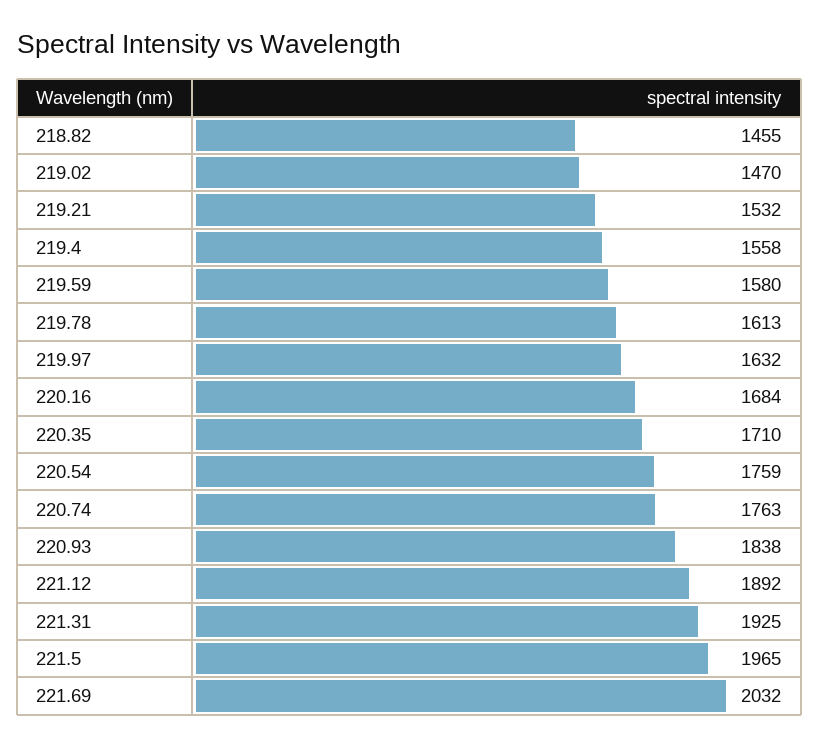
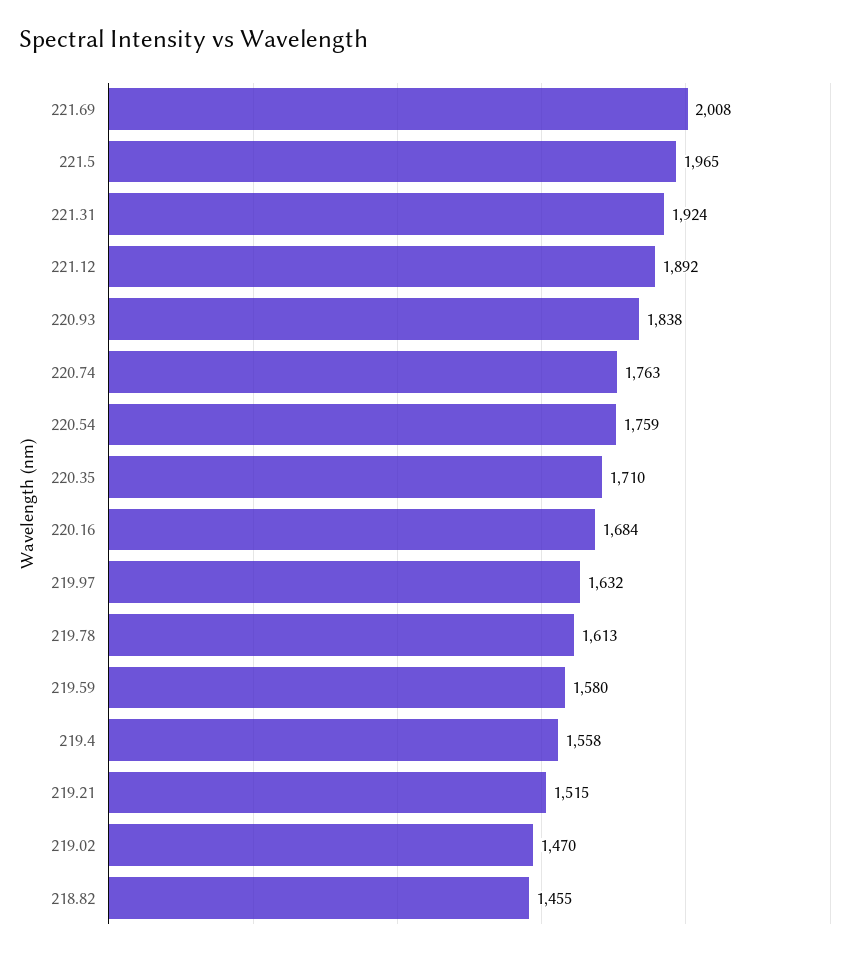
219.21: 1532 -> 1515
221.31: 1925 -> 1924
221.69: 2032 -> 2008

